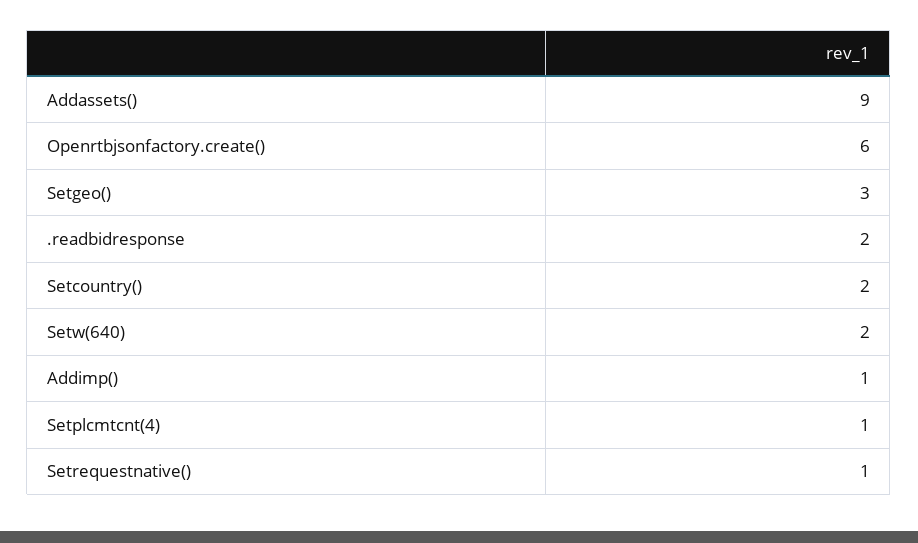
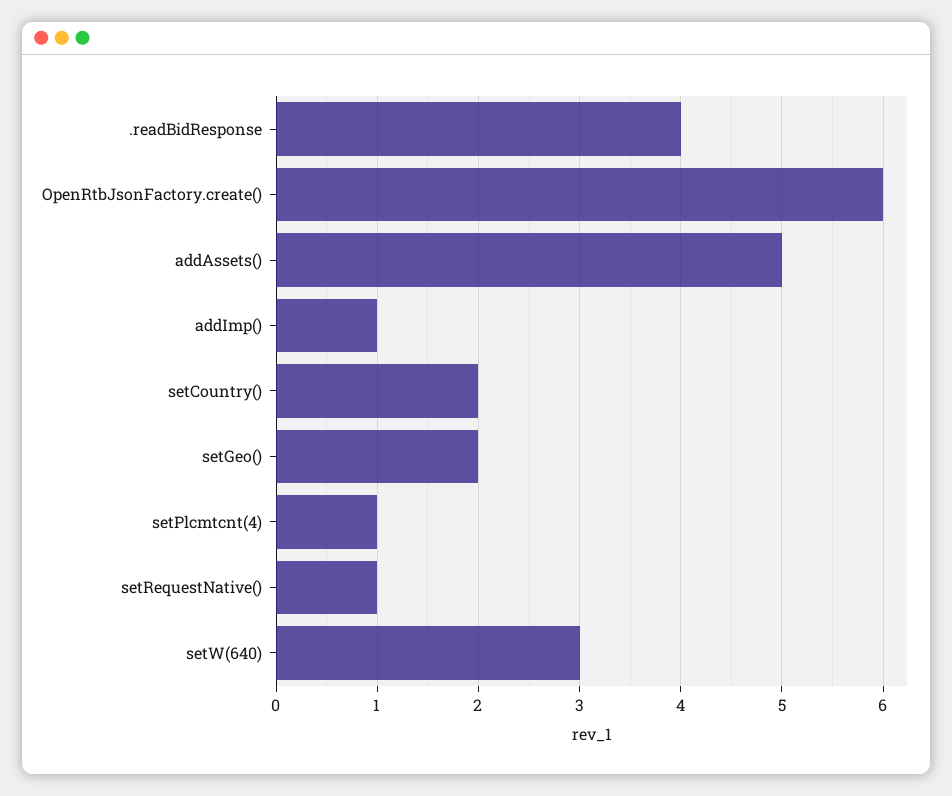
Addassets(): 9 -> 5
Setgeo(): 3 -> 2
.readbidresponse: 2 -> 4
Setw(640): 2 -> 3

